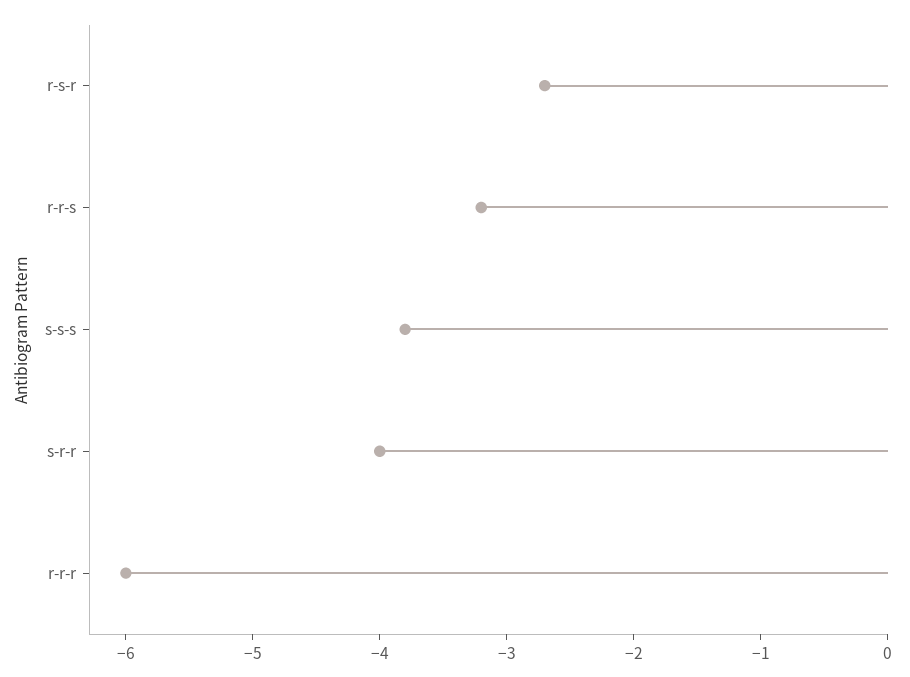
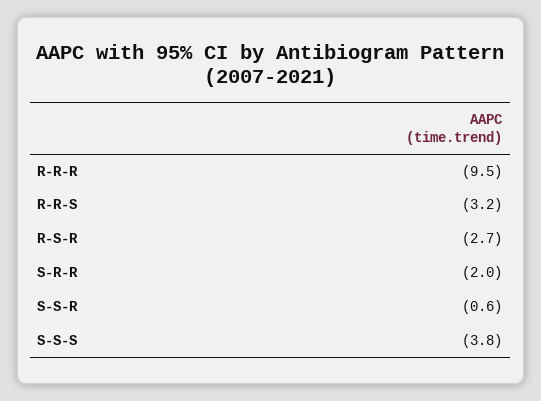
s-r-r: -4 -> -2
r-r-r: -6 -> -9.5
S-S-R: none -> -0.6

